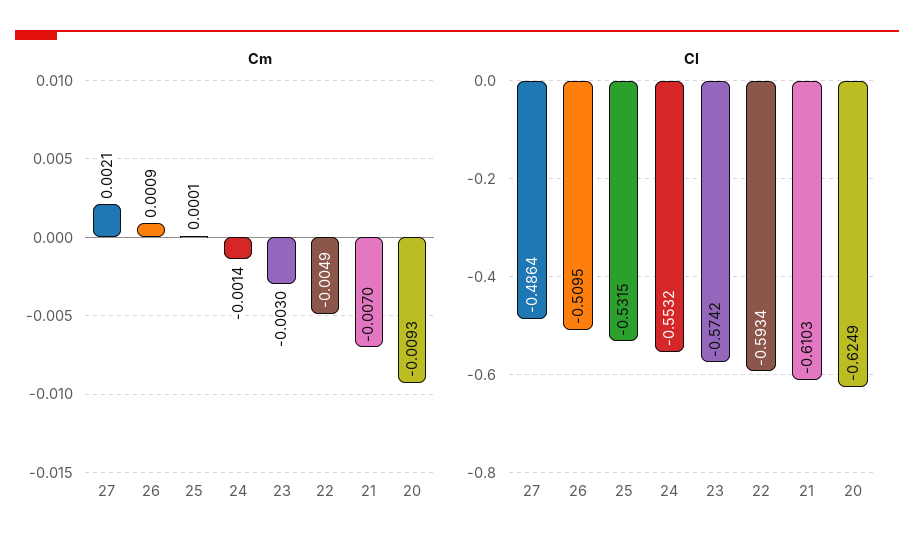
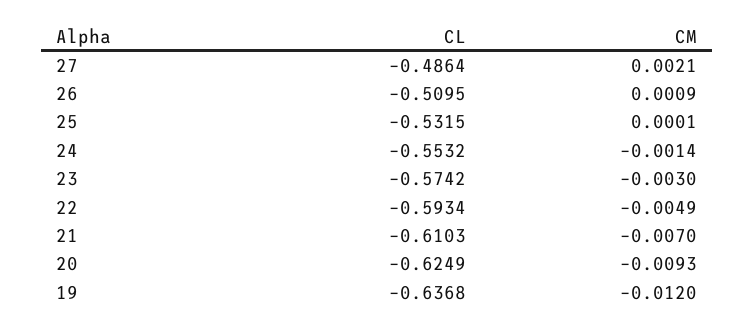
Cl, 19: none -> -0.6368
Cm, 19: none -> -0.012

